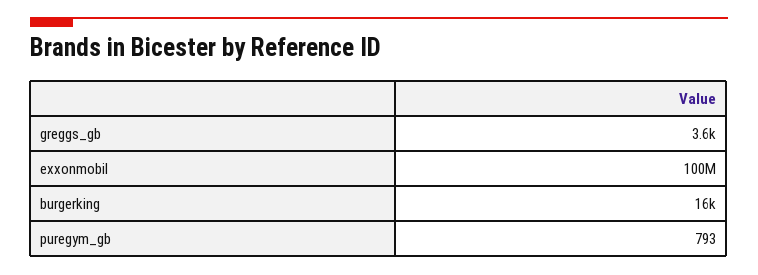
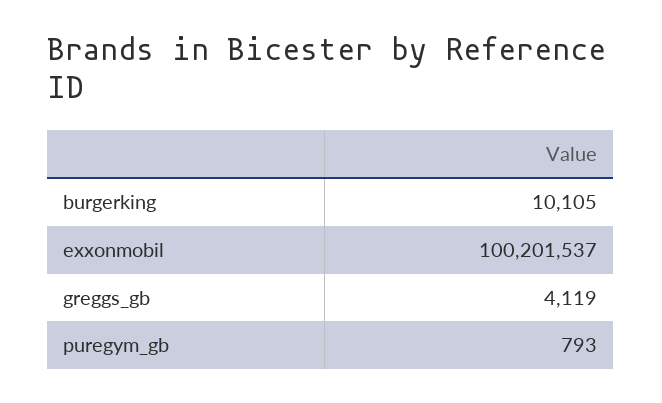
greggs_gb: 3600 -> 4119
burgerking: 16000 -> 10105

